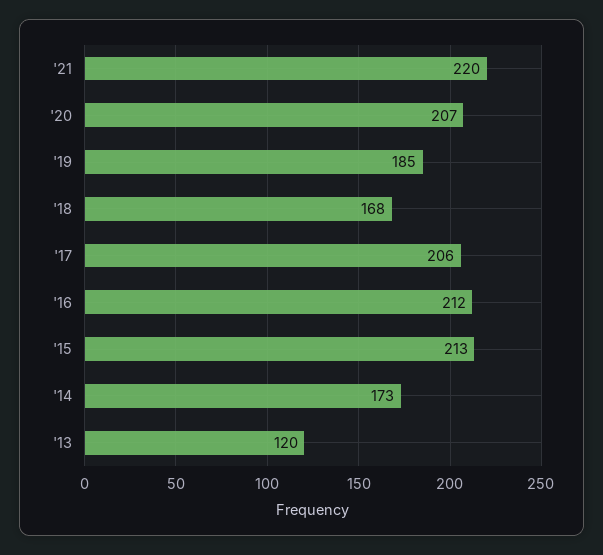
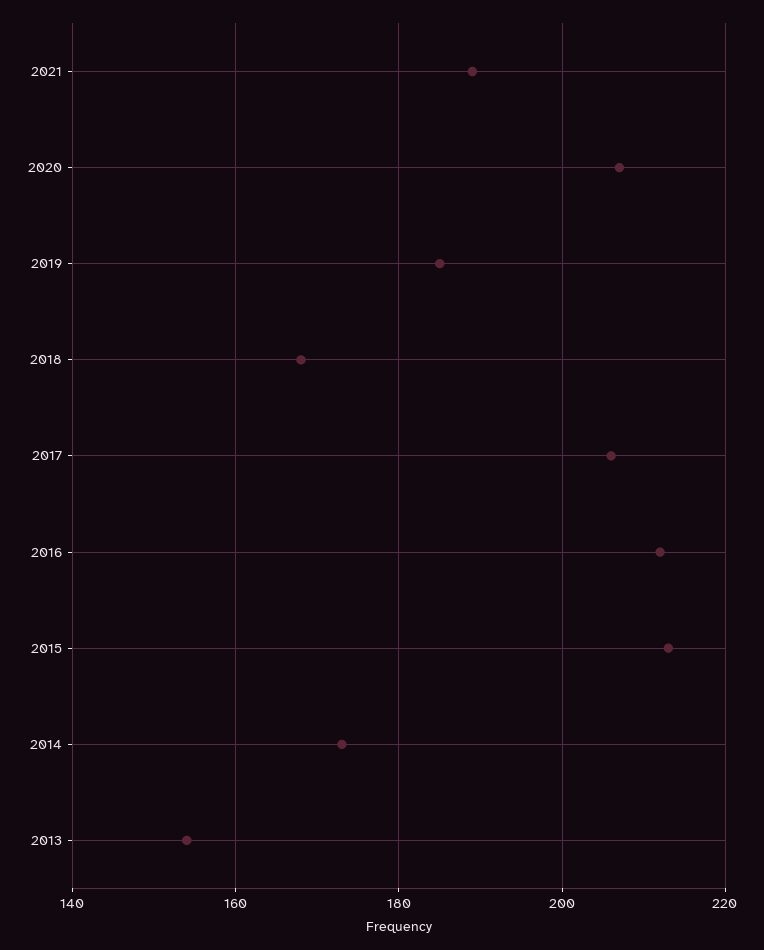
'21: 220 -> 190
'13: 120 -> 155

